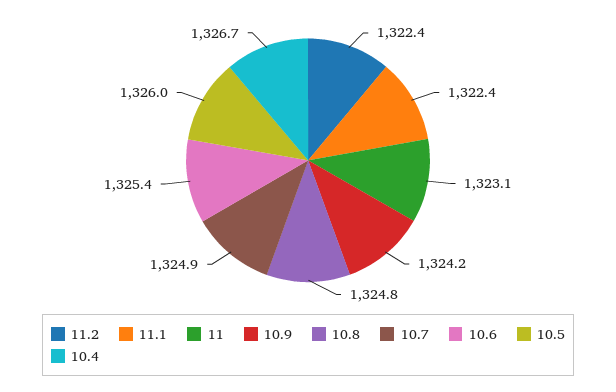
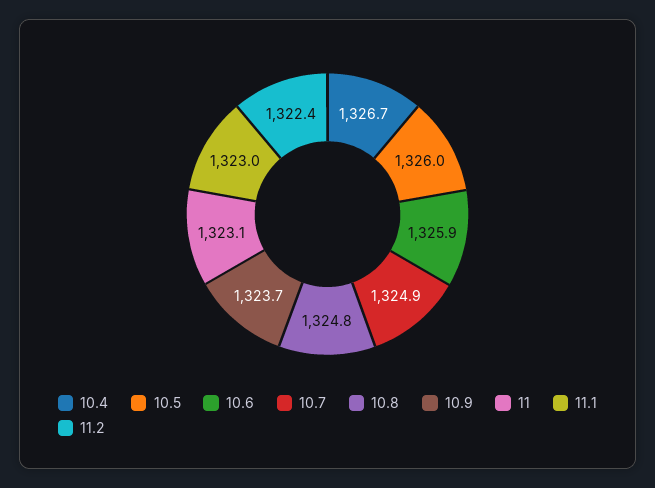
11.1: 1322.4 -> 1323
10.9: 1324.2 -> 1323.7
10.6: 1325.4 -> 1325.9

